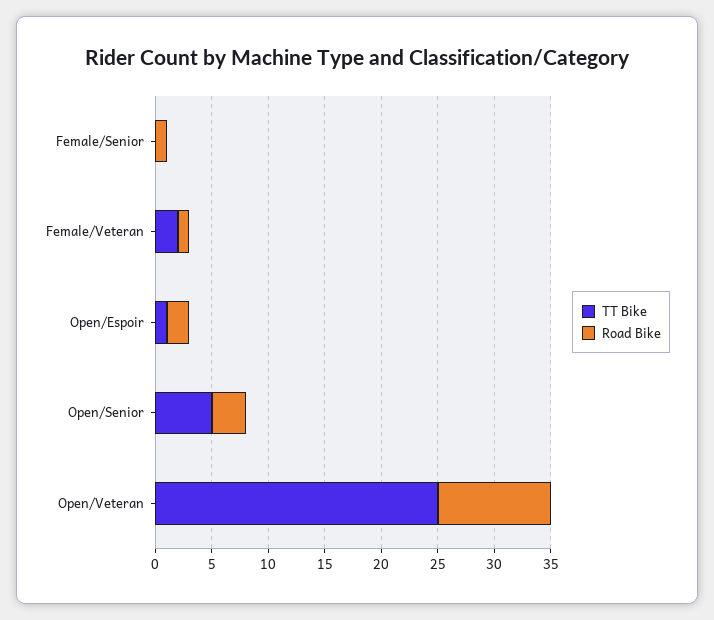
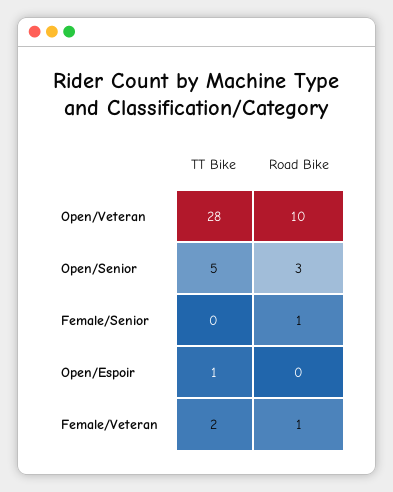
Road Bike, Open/Espoir: 2 -> 0
TT Bike, Open/Veteran: 25 -> 28

